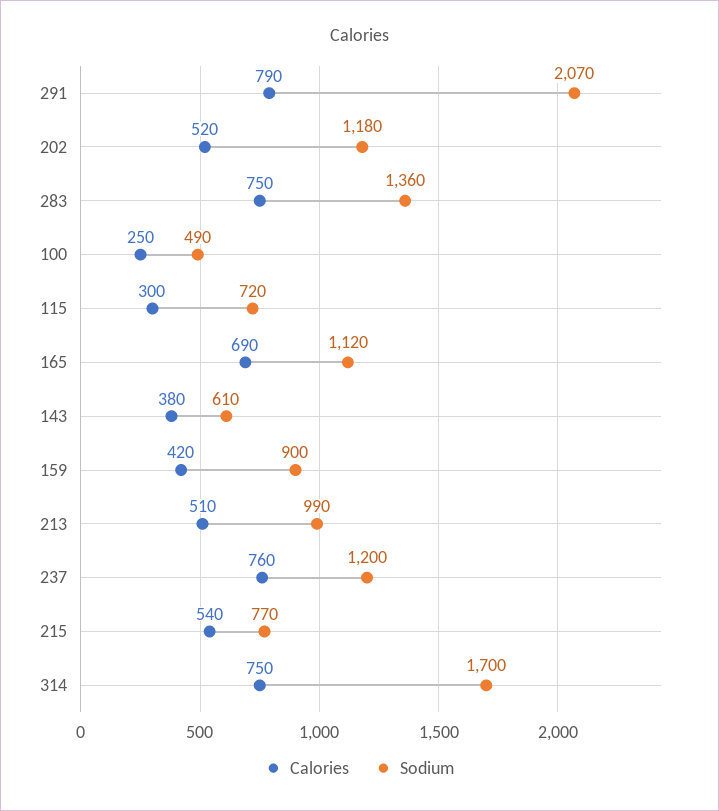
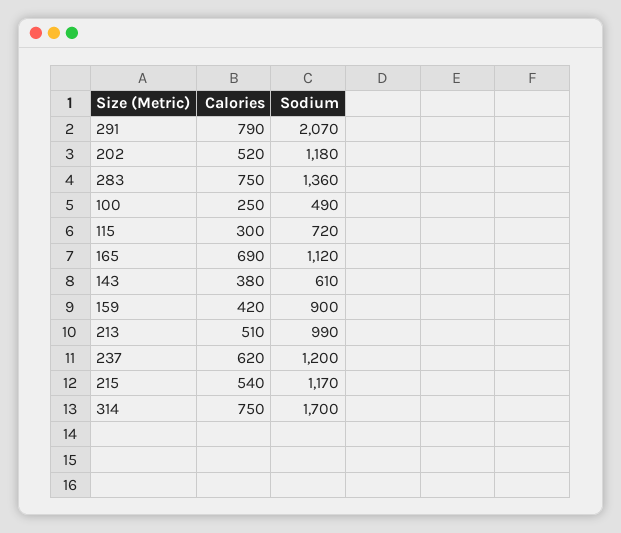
Calories, 237: 760 -> 620
Sodium, 215: 770 -> 1170

